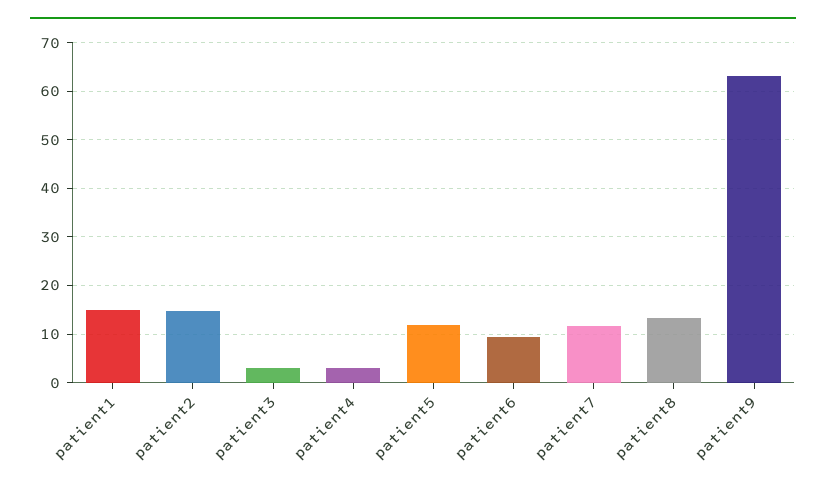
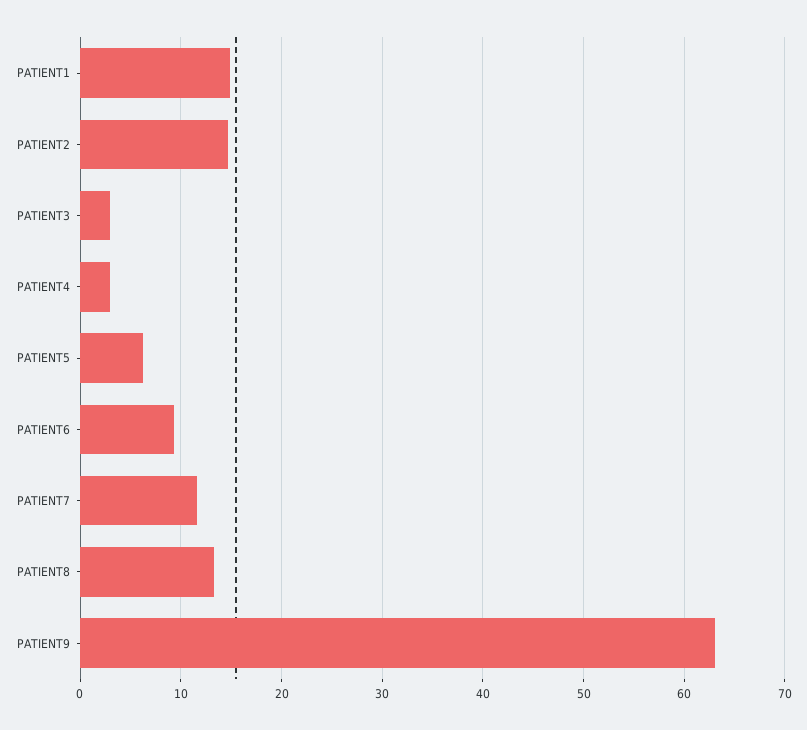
patient5: 12 -> 6

